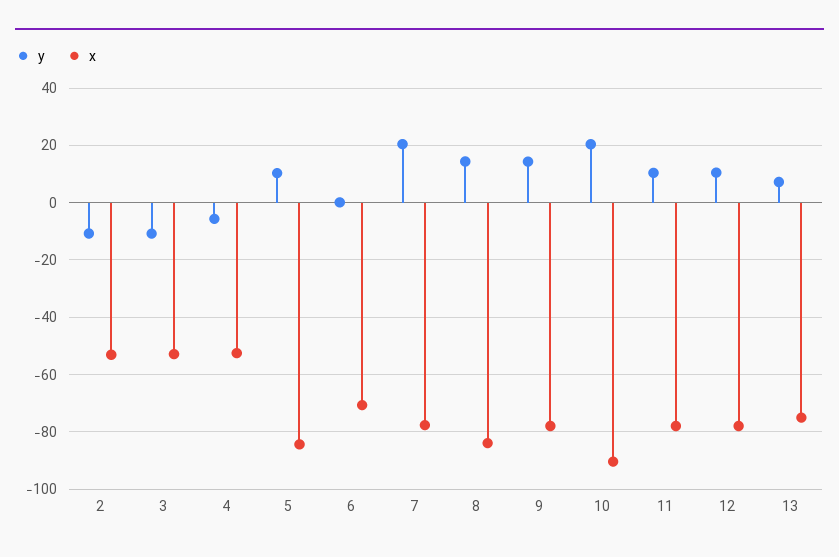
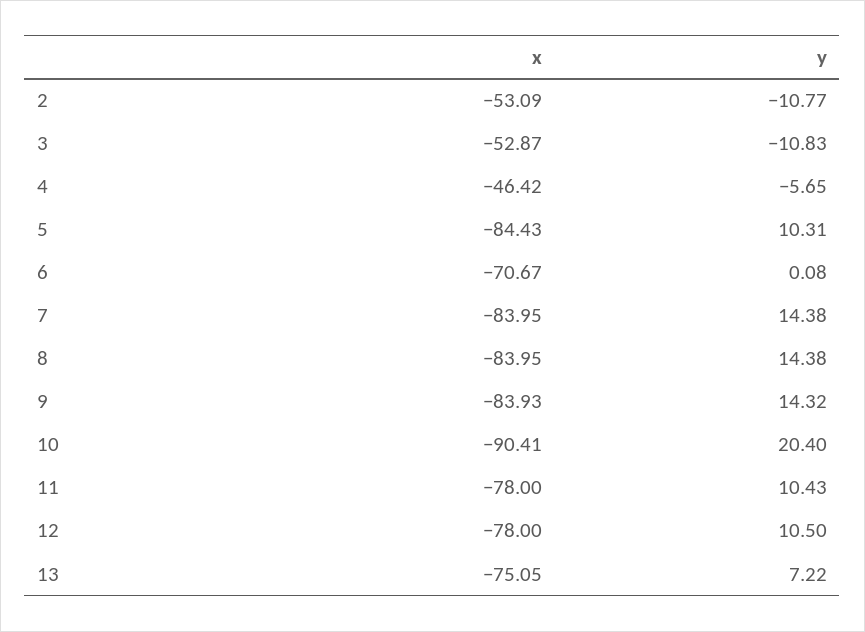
x, 4: -52.5 -> -46.42
y, 7: 20 -> 14.38
x, 7: -77.5 -> -83.95
x, 9: -77.5 -> -83.93

